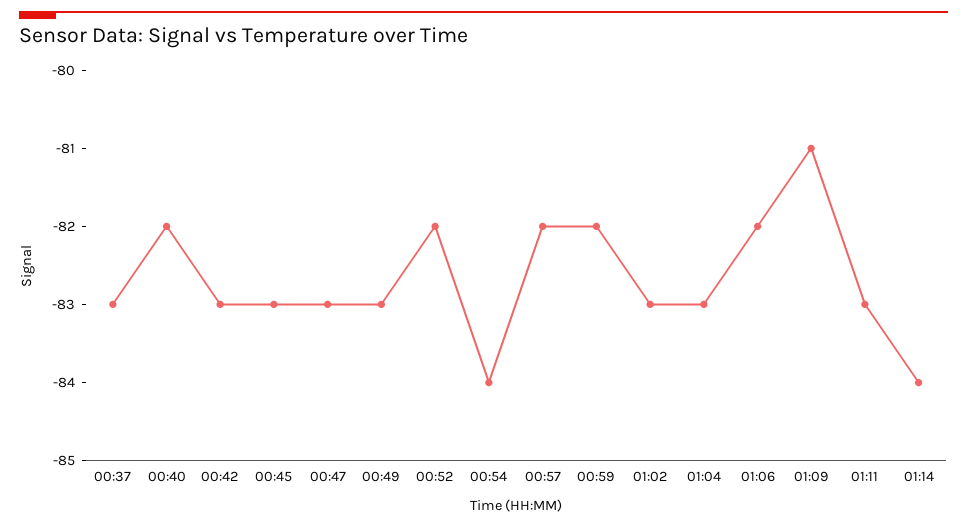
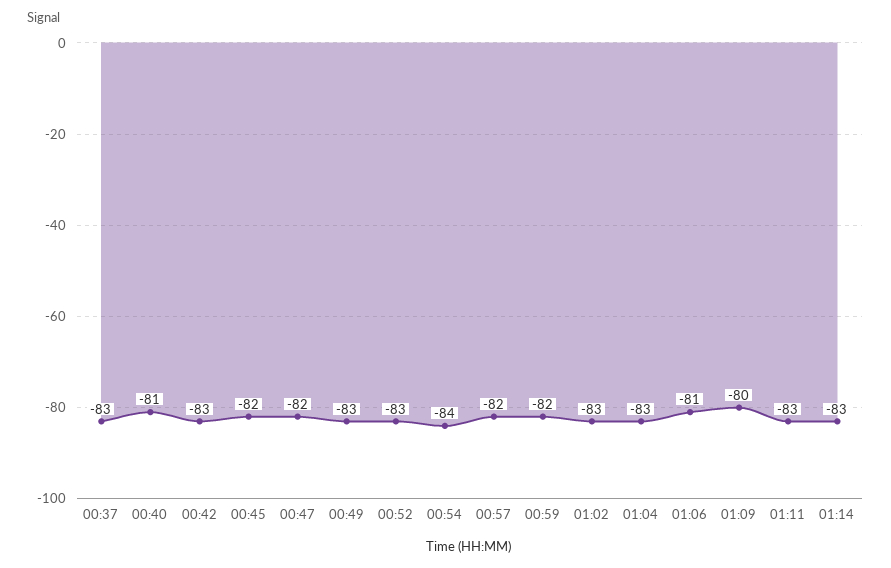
00:40: -82 -> -81
00:45: -83 -> -82
00:47: -83 -> -82
00:52: -82 -> -83
01:06: -82 -> -81
01:09: -81 -> -80
01:14: -84 -> -83

